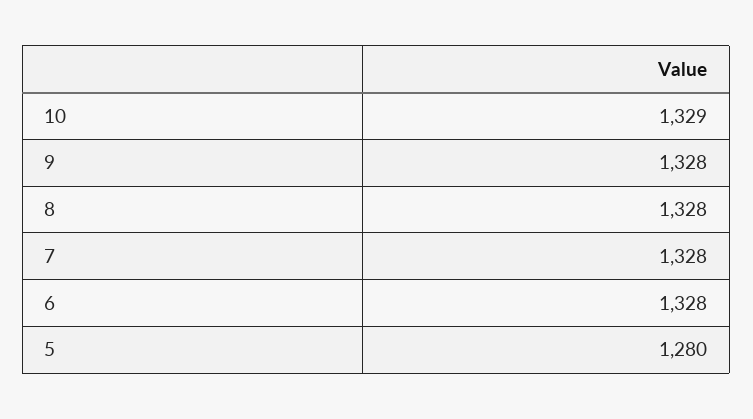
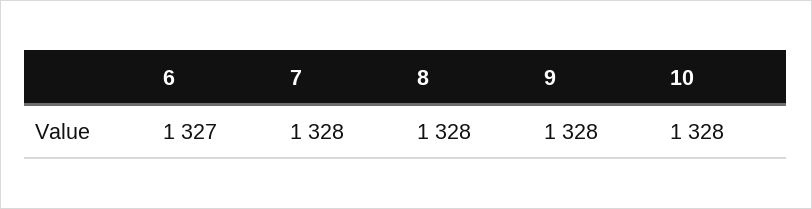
10: 1329 -> 1328
6: 1328 -> 1327
5: 1280 -> none

